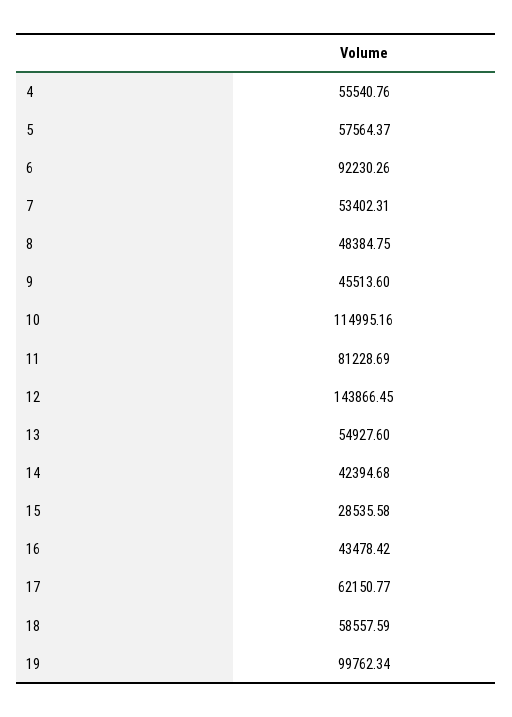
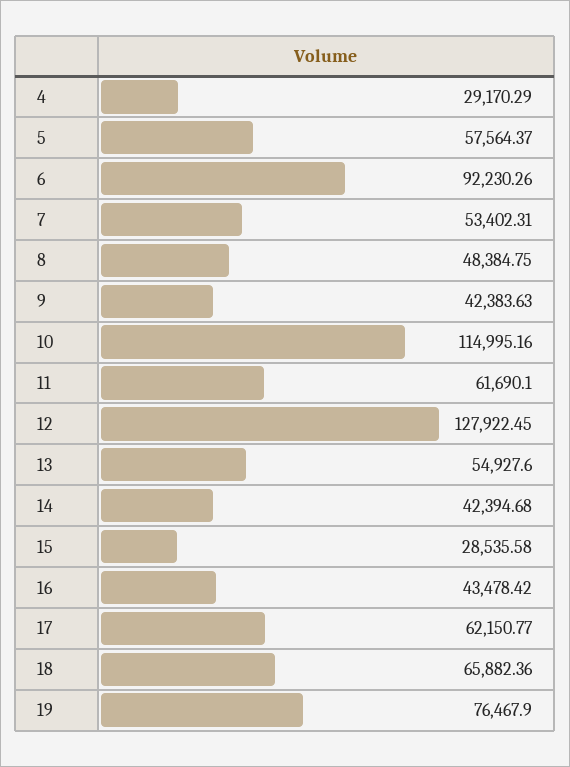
4: 55540.76 -> 29170.29
9: 45513.6 -> 42383.63
11: 81228.69 -> 61690.1
12: 143866.45 -> 127922.45
18: 58557.59 -> 65882.36
19: 99762.34 -> 76467.9

